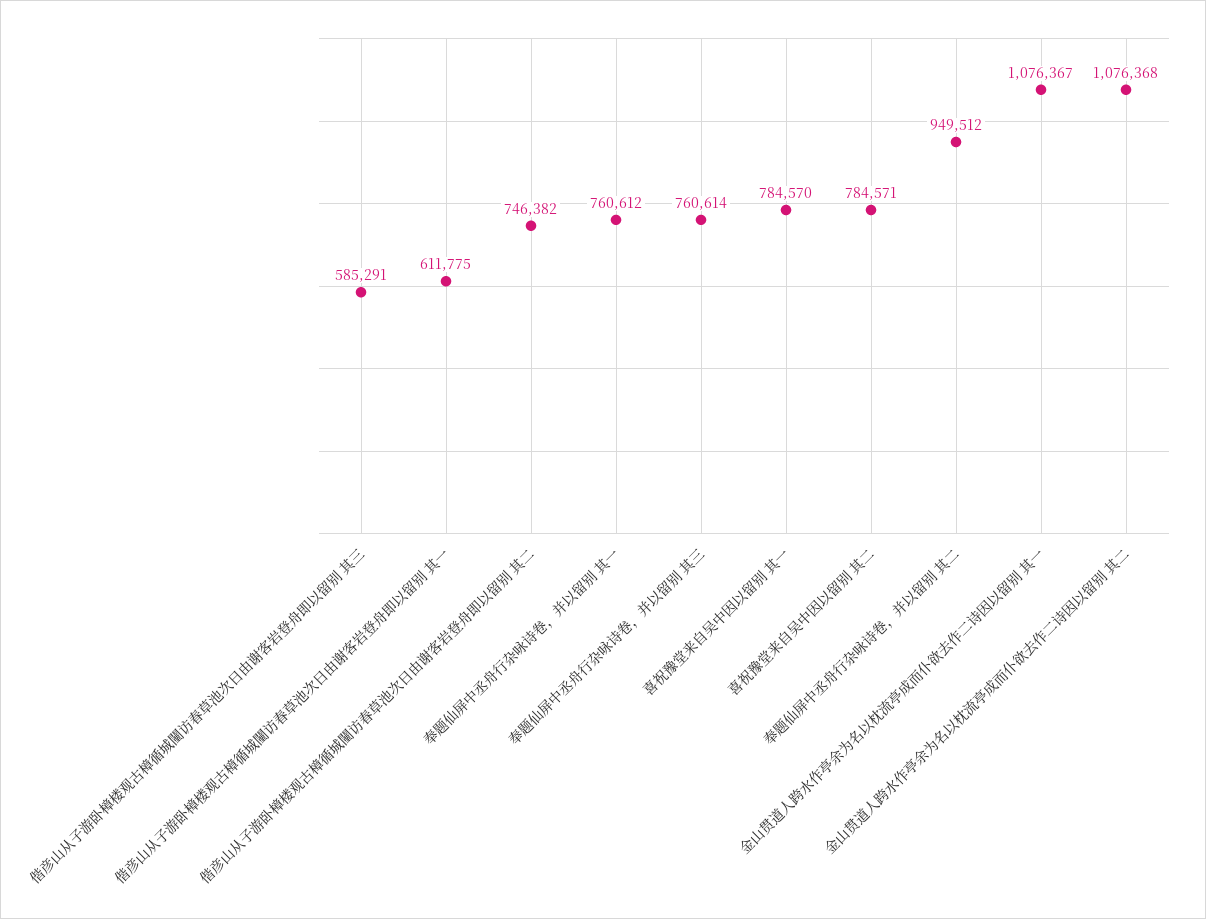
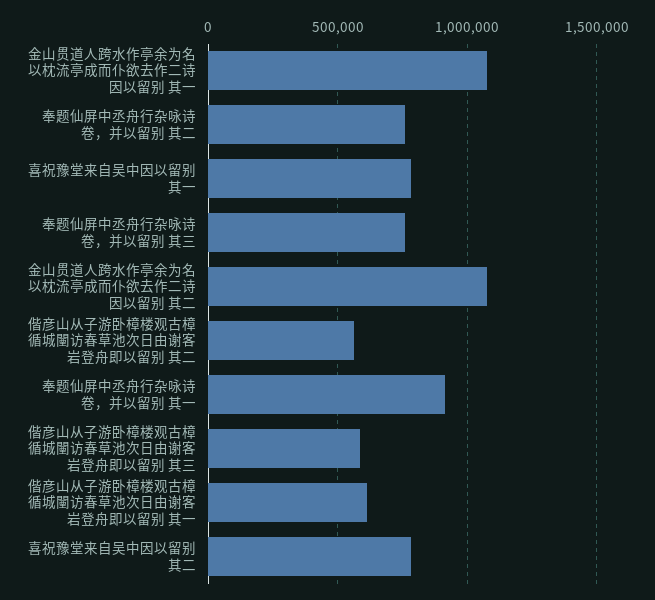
偕彦山从子游卧樟楼观古樟循城闉访春草池次日由谢客岩登舟即以留别 其二: 746382 -> 550000
奉题仙屏中丞舟行杂咏诗卷，并以留别 其一: 760612 -> 900000
奉题仙屏中丞舟行杂咏诗卷，并以留别 其二: 949512 -> 750000

